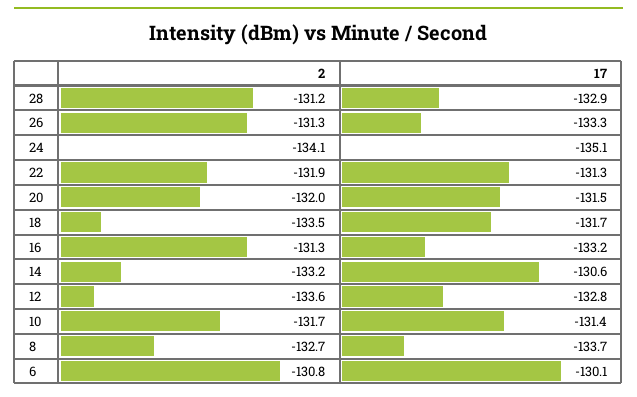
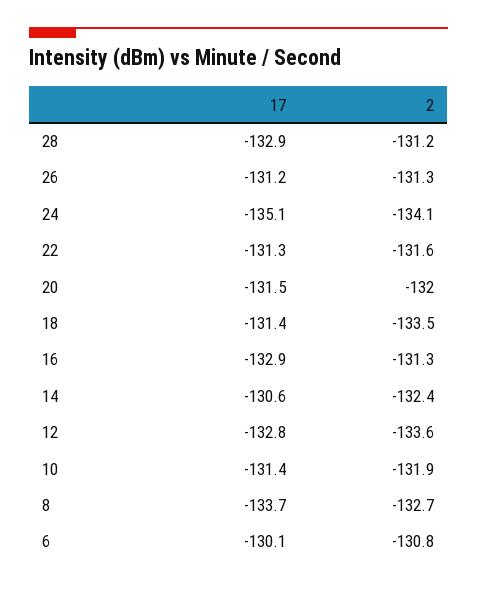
17, 26: -133.3 -> -131.2
2, 22: -131.9 -> -131.6
17, 18: -131.7 -> -131.4
17, 16: -133.2 -> -132.9
2, 14: -133.2 -> -132.4
2, 10: -131.7 -> -131.9

